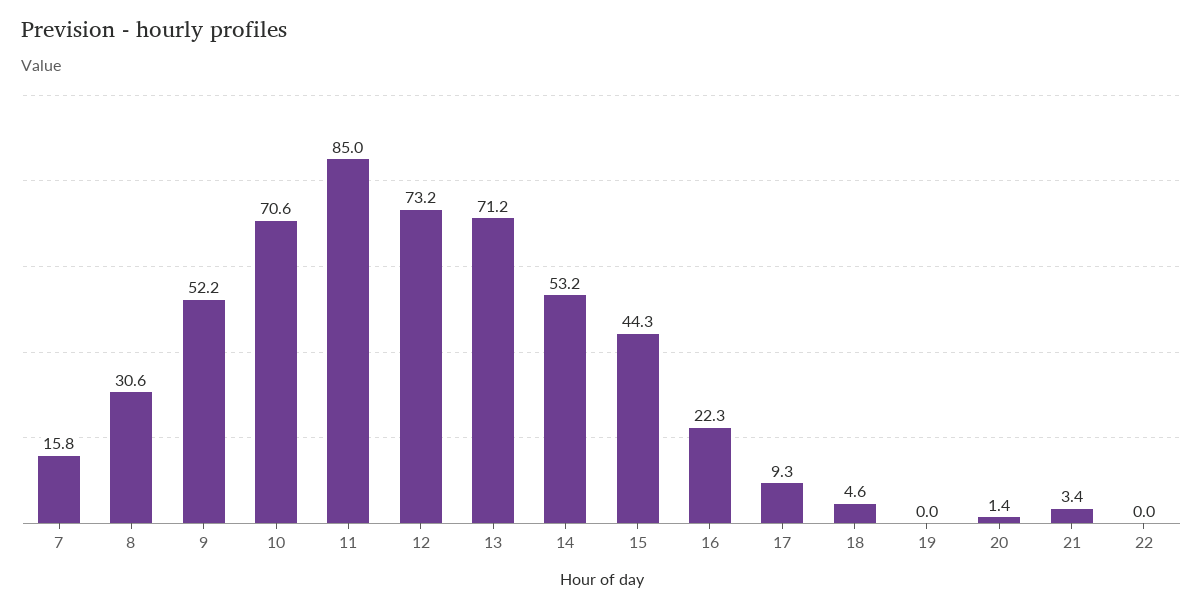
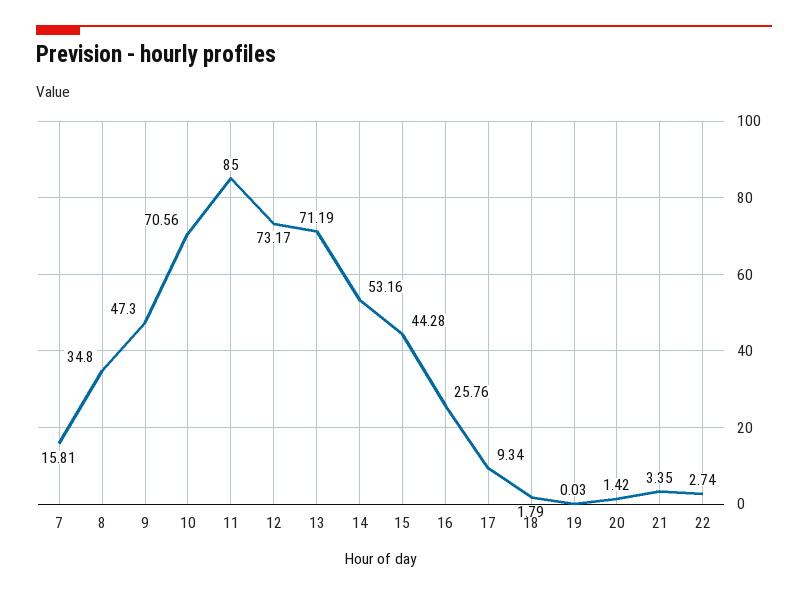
8: 30.6 -> 34.8
9: 52.2 -> 47.3
16: 22.3 -> 25.76
18: 4.6 -> 1.79
22: 0 -> 2.74

